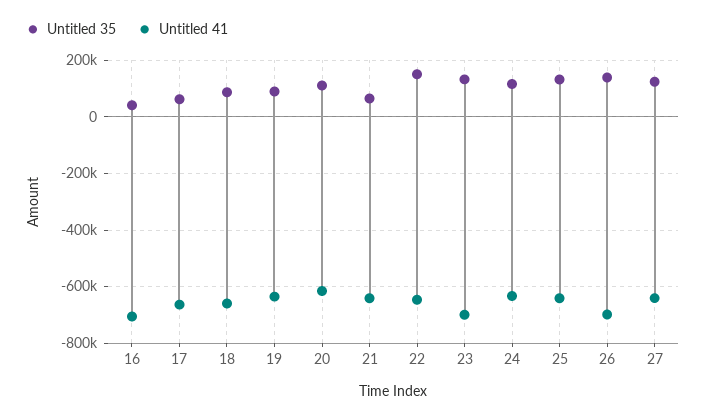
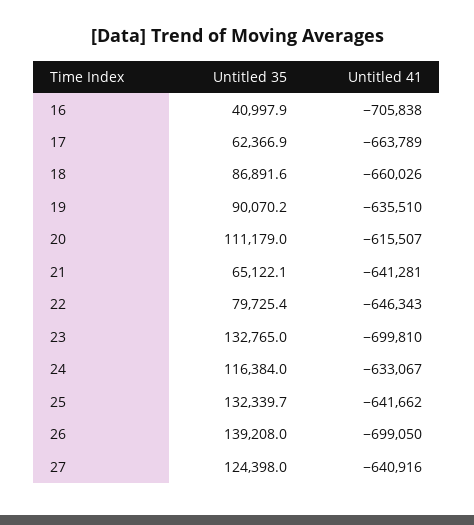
Untitled 35, 22: 150000 -> 79725.4

